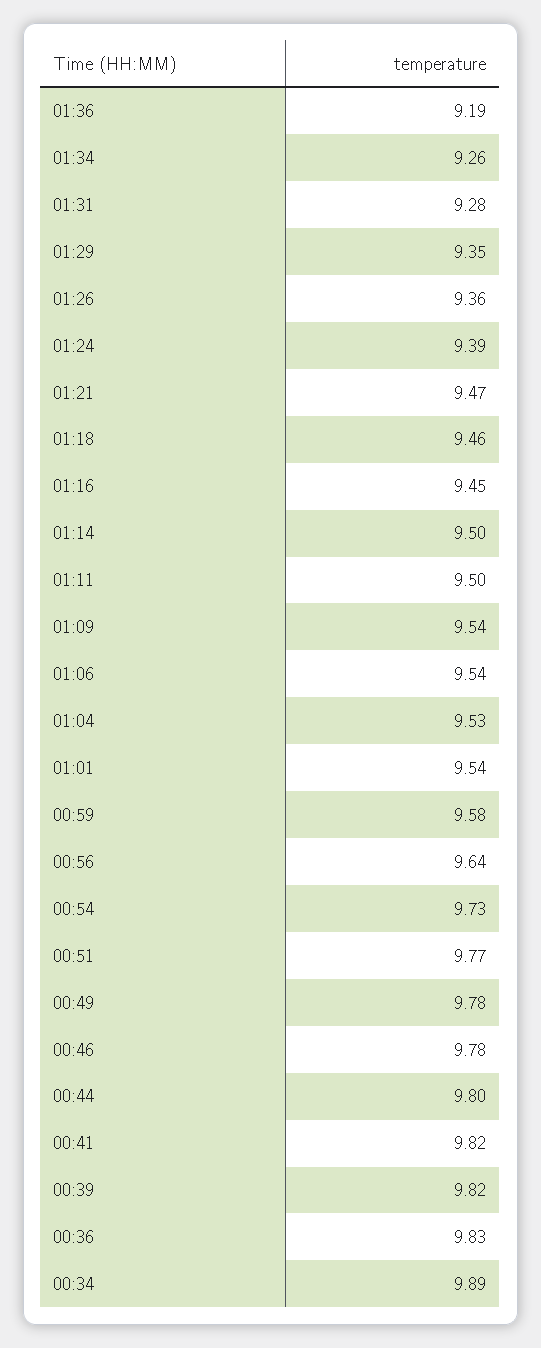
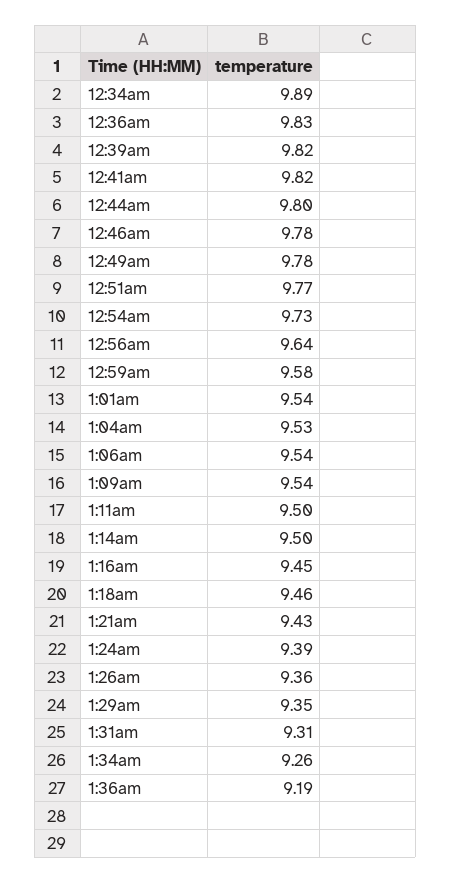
01:31: 9.28 -> 9.31
01:21: 9.47 -> 9.43

